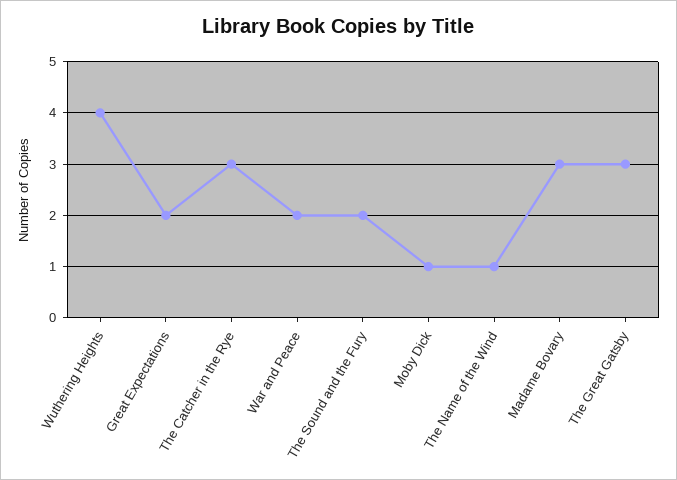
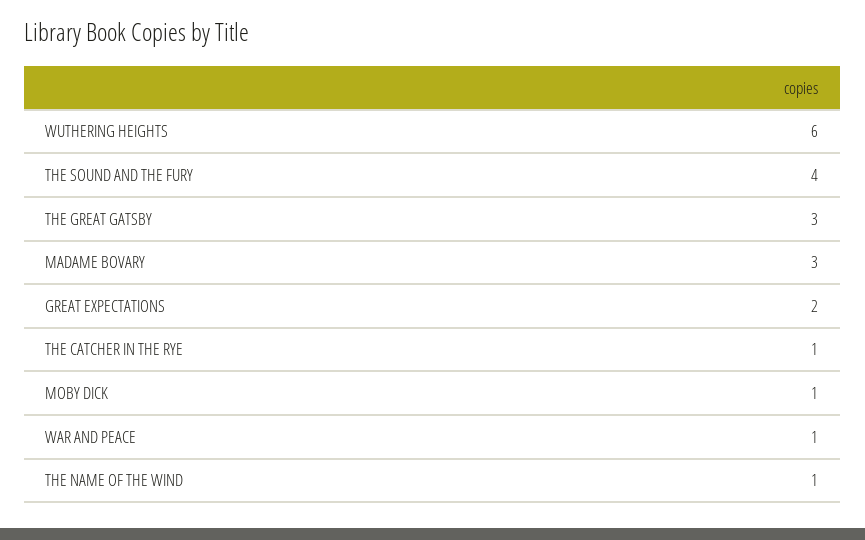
Wuthering Heights: 4 -> 6
The Catcher in the Rye: 3 -> 1
War and Peace: 2 -> 1
The Sound and the Fury: 2 -> 4

